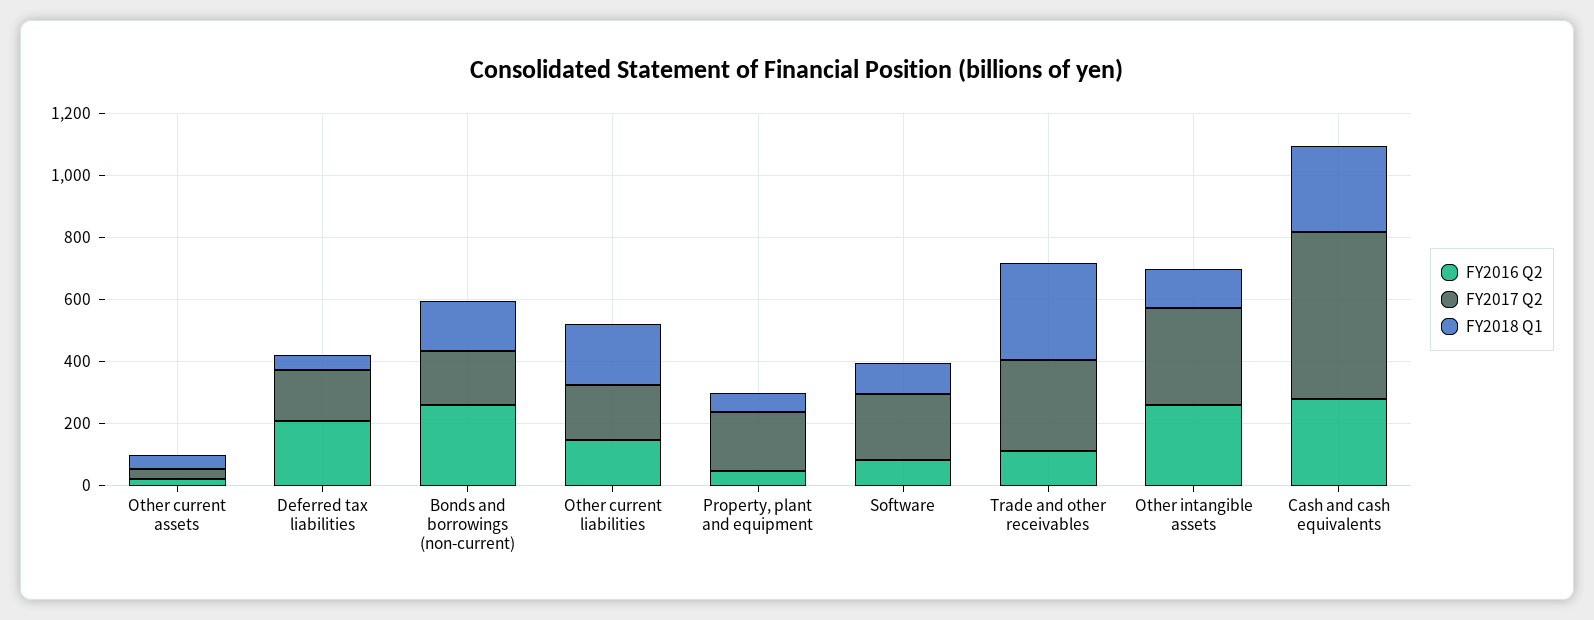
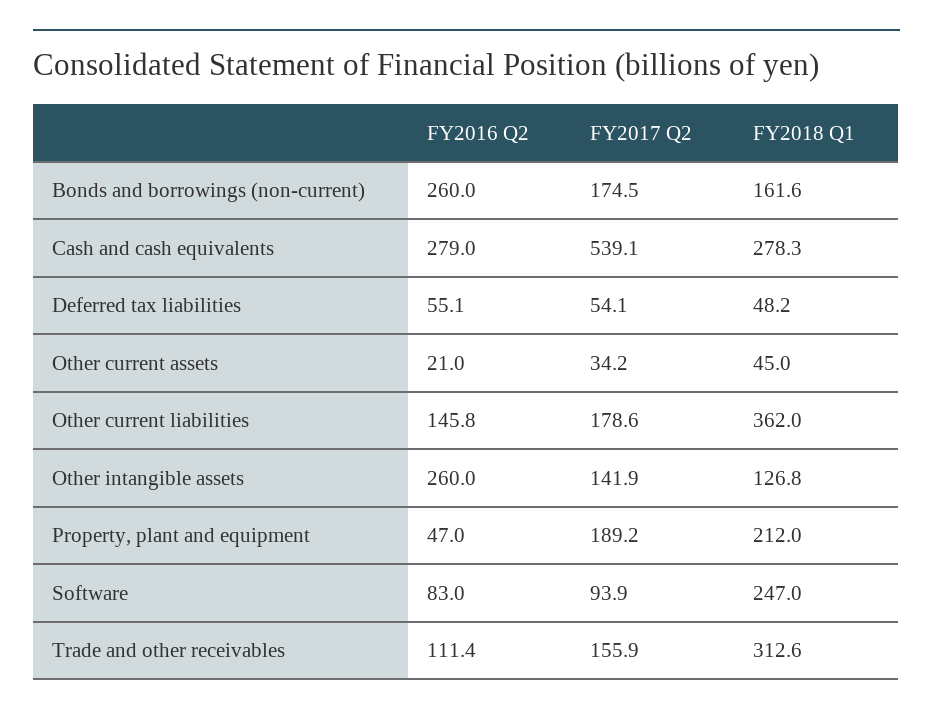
FY2016 Q2, Deferred tax liabilities: 200 -> 55.1
FY2017 Q2, Deferred tax liabilities: 150 -> 54.1
FY2018 Q1, Other current liabilities: 200 -> 362
FY2018 Q1, Property, plant and equipment: 50 -> 212
FY2017 Q2, Software: 200 -> 93.9
FY2018 Q1, Software: 100 -> 247
FY2017 Q2, Trade and other receivables: 300 -> 155.9
FY2017 Q2, Other intangible assets: 300 -> 141.9

